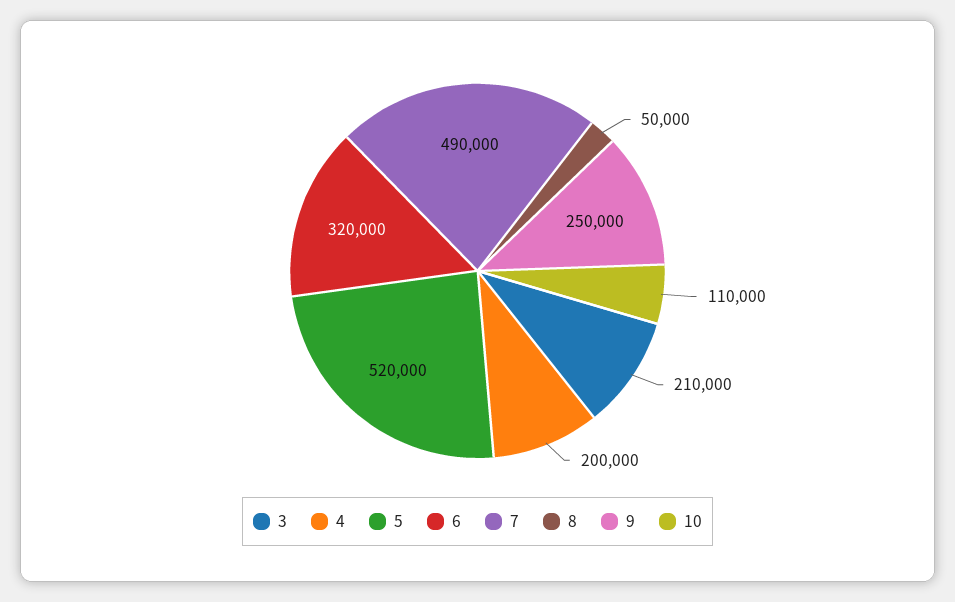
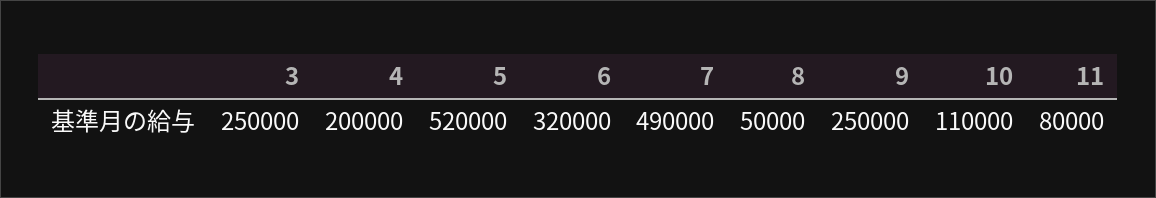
3: 210000 -> 250000
11: none -> 80000

